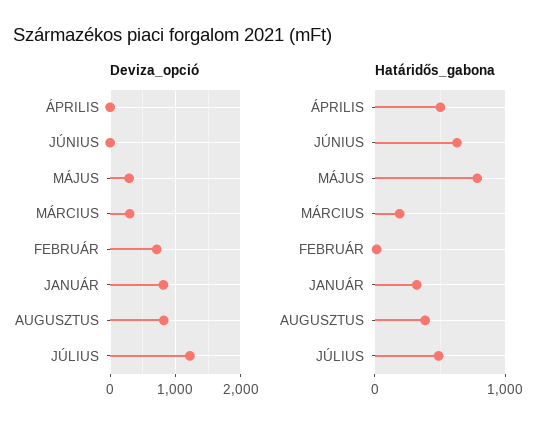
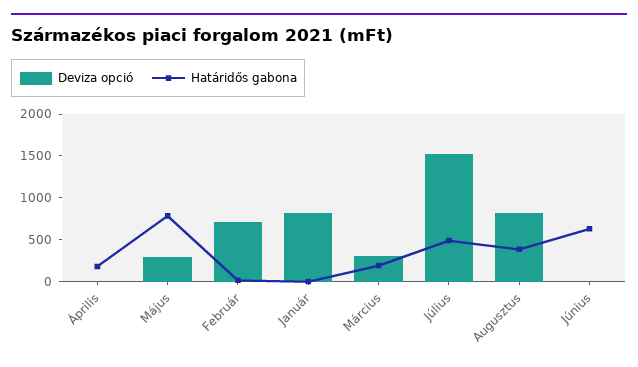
Deviza_opció, JÚLIUS: 1200 -> 1500
Határidős_gabona, ÁPRILIS: 500 -> 200
Határidős_gabona, JANUÁR: 300 -> 0

